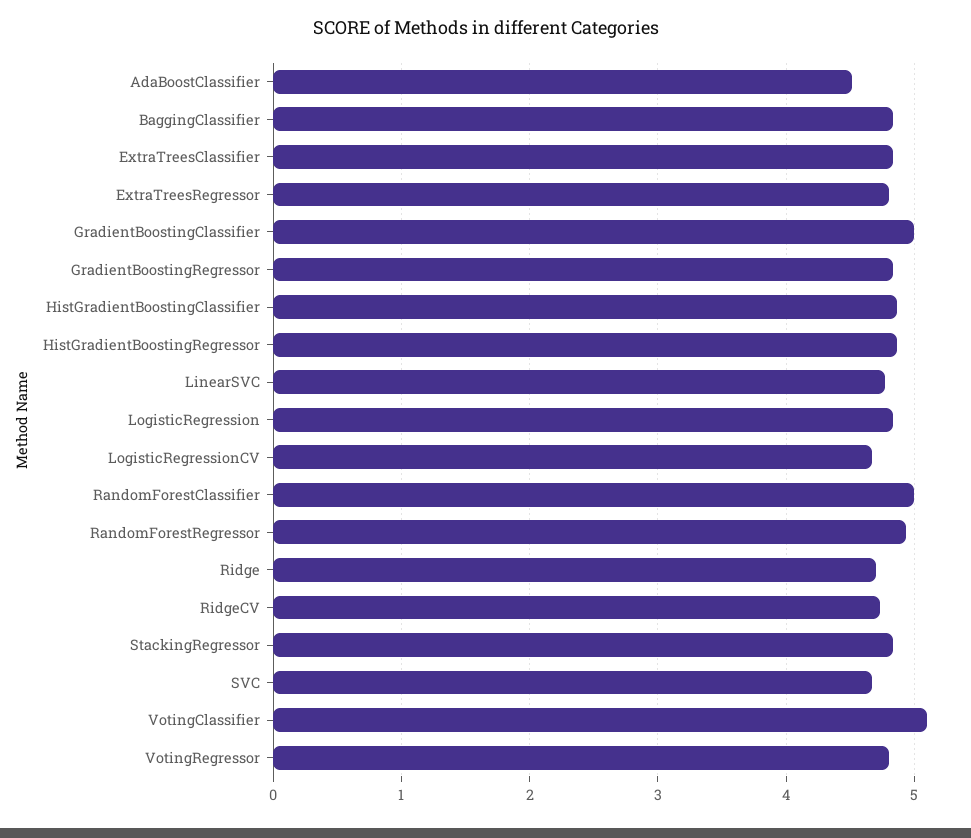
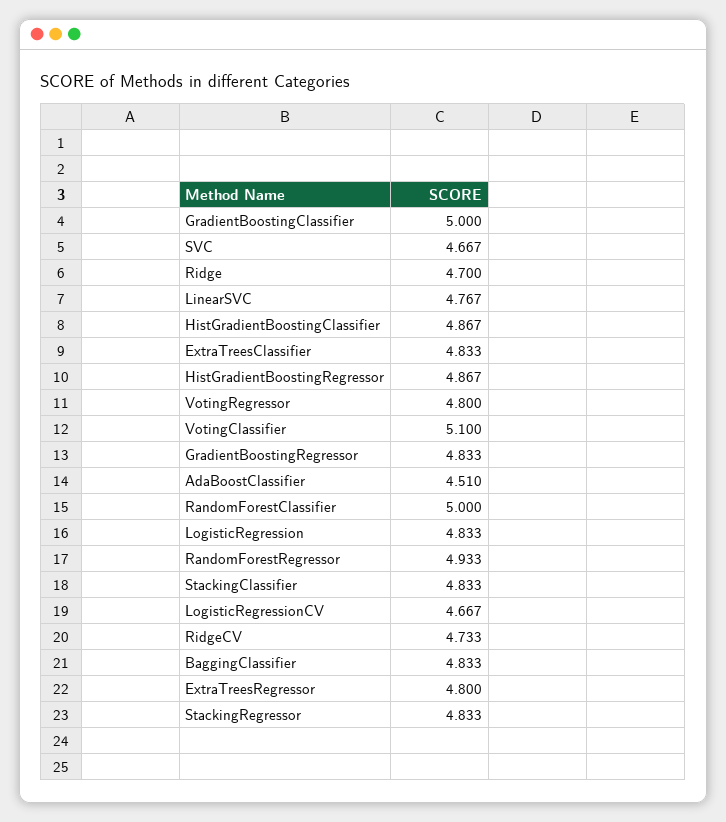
StackingClassifier: none -> 4.833

